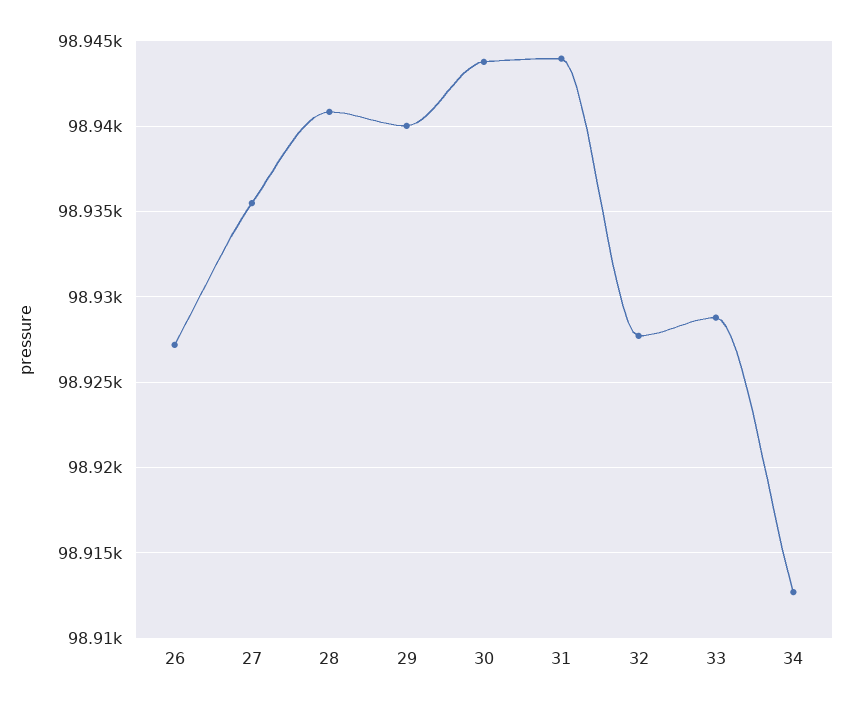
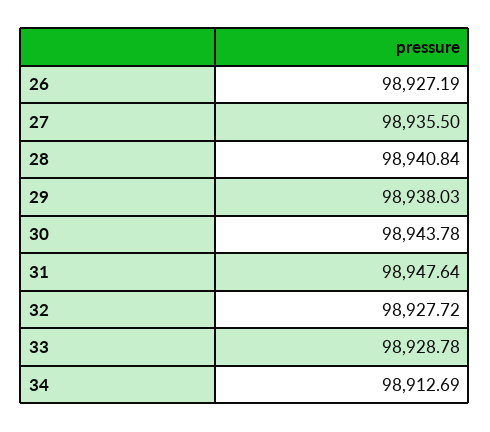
29: 98940 -> 98938.03
31: 98944 -> 98947.64

